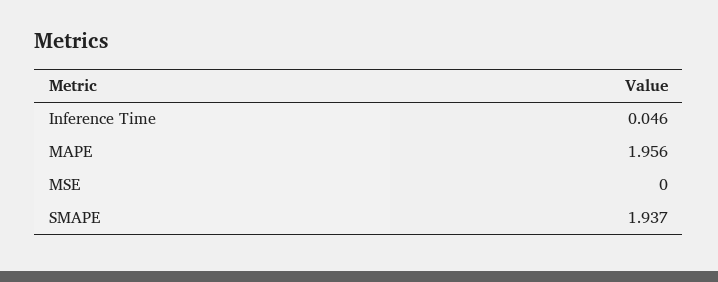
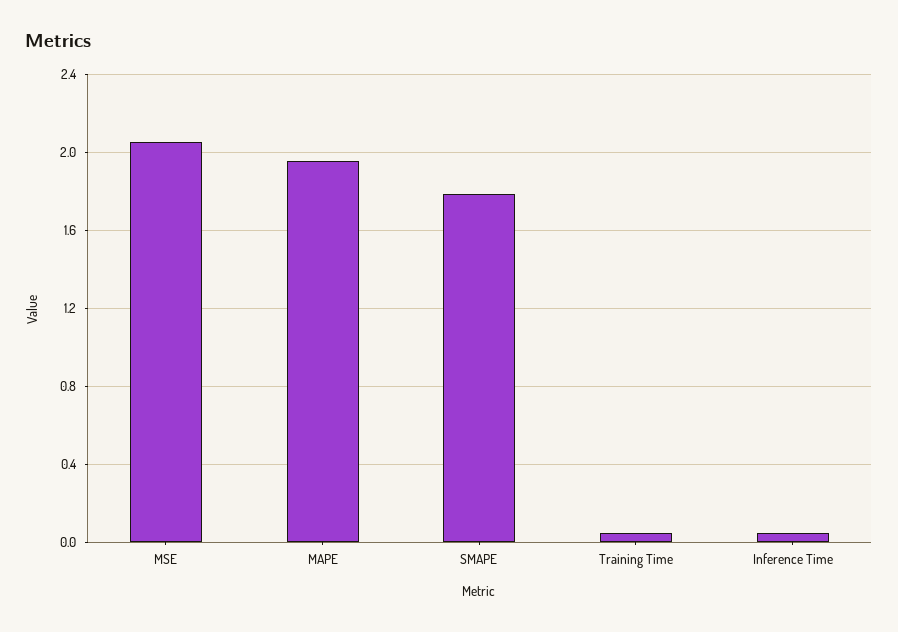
MSE: 0 -> 2.05
SMAPE: 1.937 -> 1.8
Training Time: none -> 0.05

